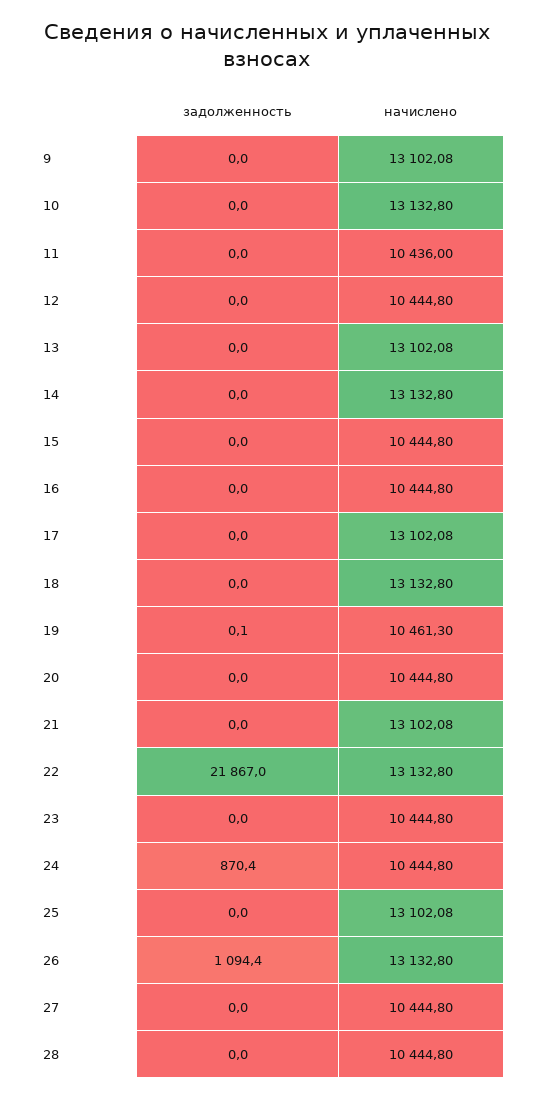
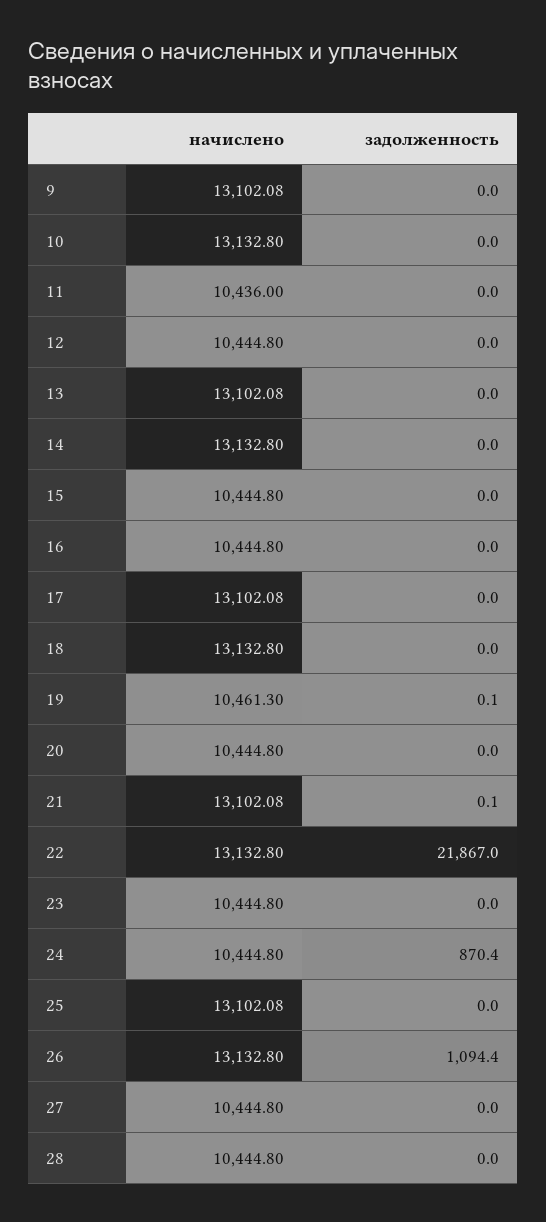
задолженность, 21: 0 -> 0.1

